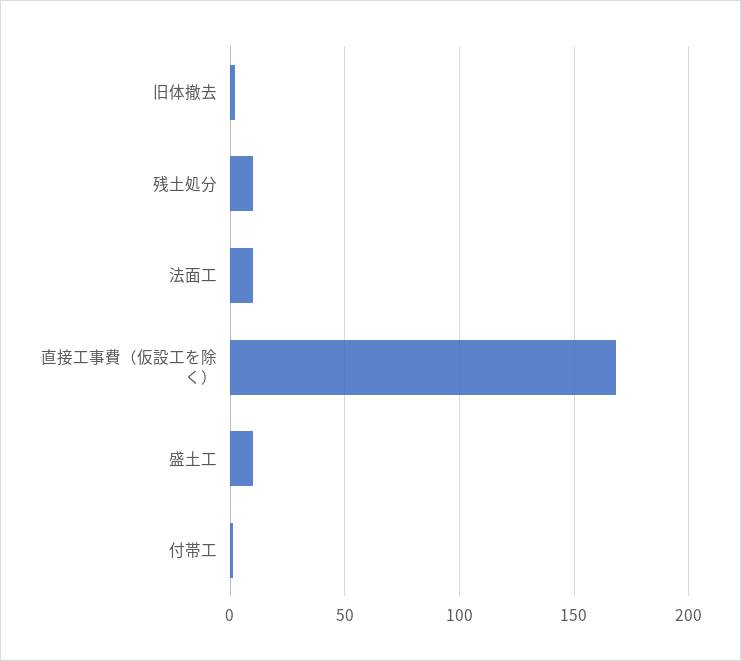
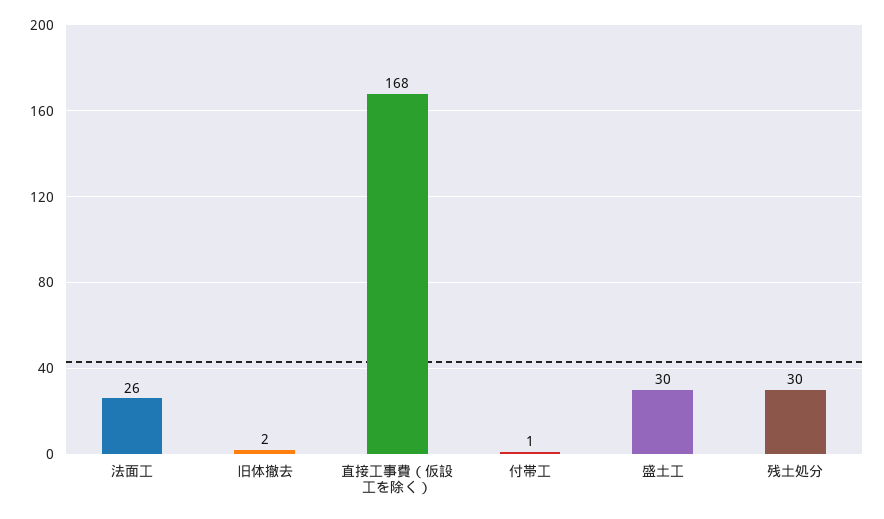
残土処分: 10 -> 30
法面工: 10 -> 26
盛土工: 10 -> 30

